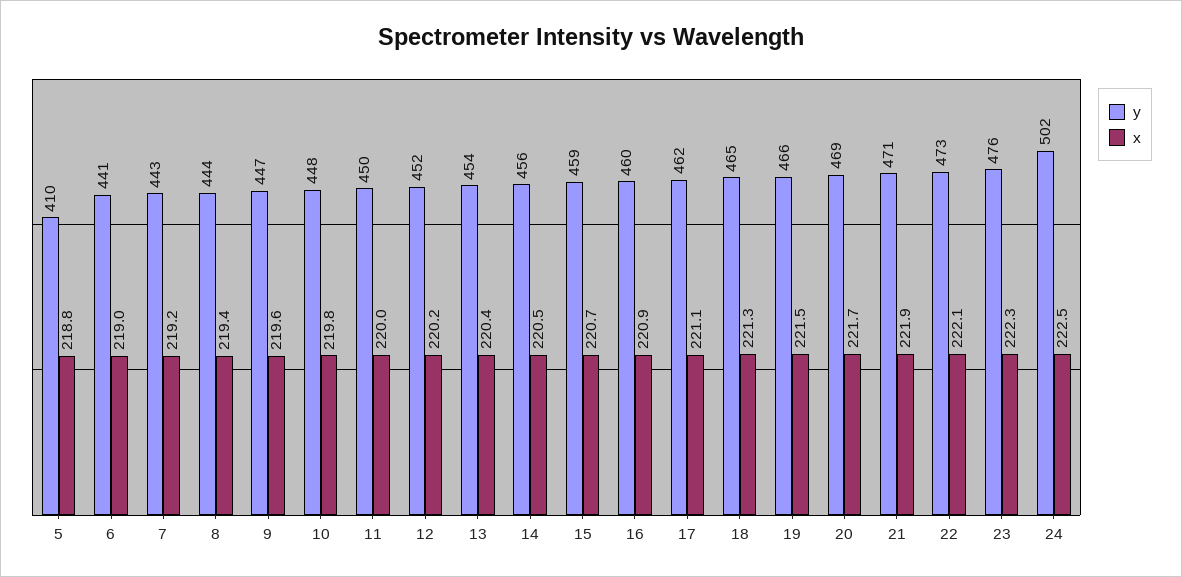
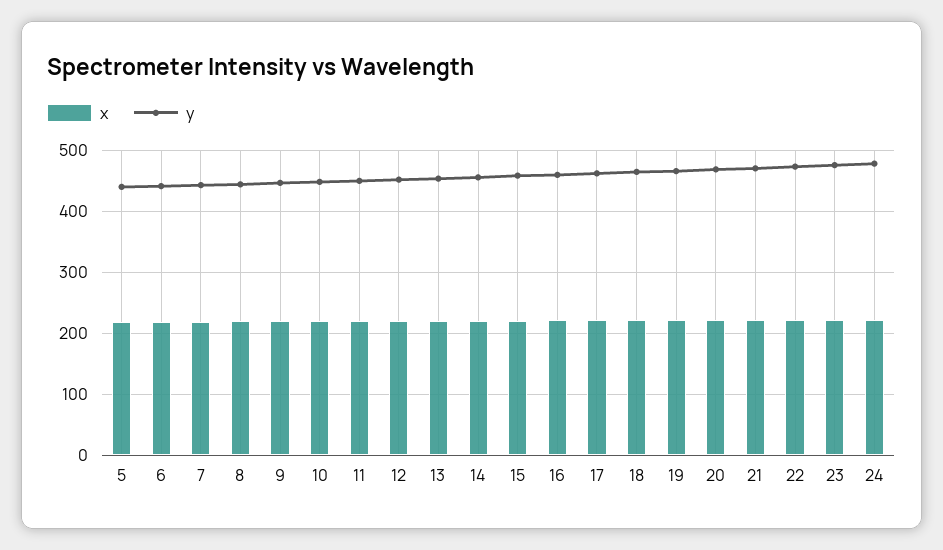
y, 5: 410 -> 440
y, 24: 502 -> 480

